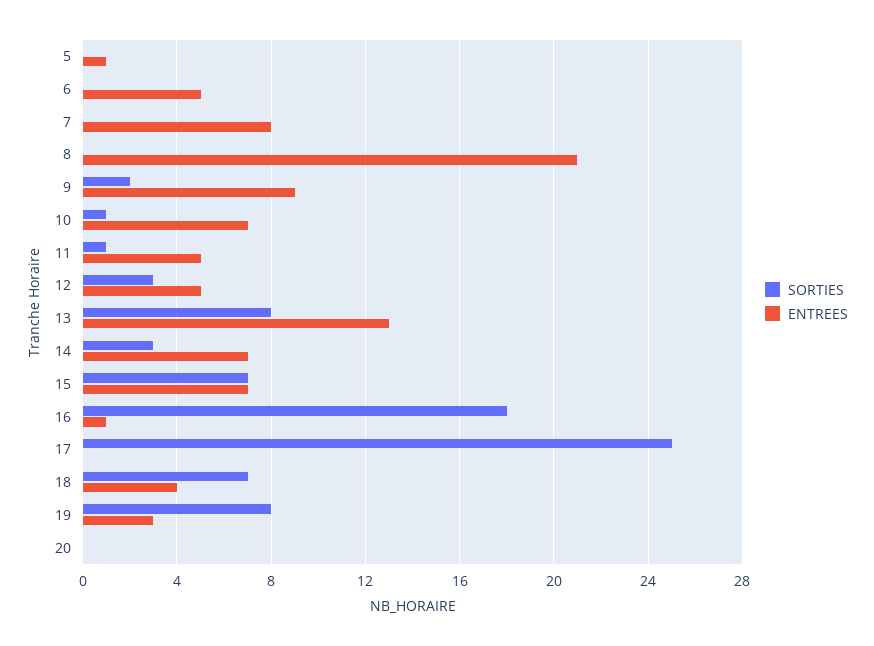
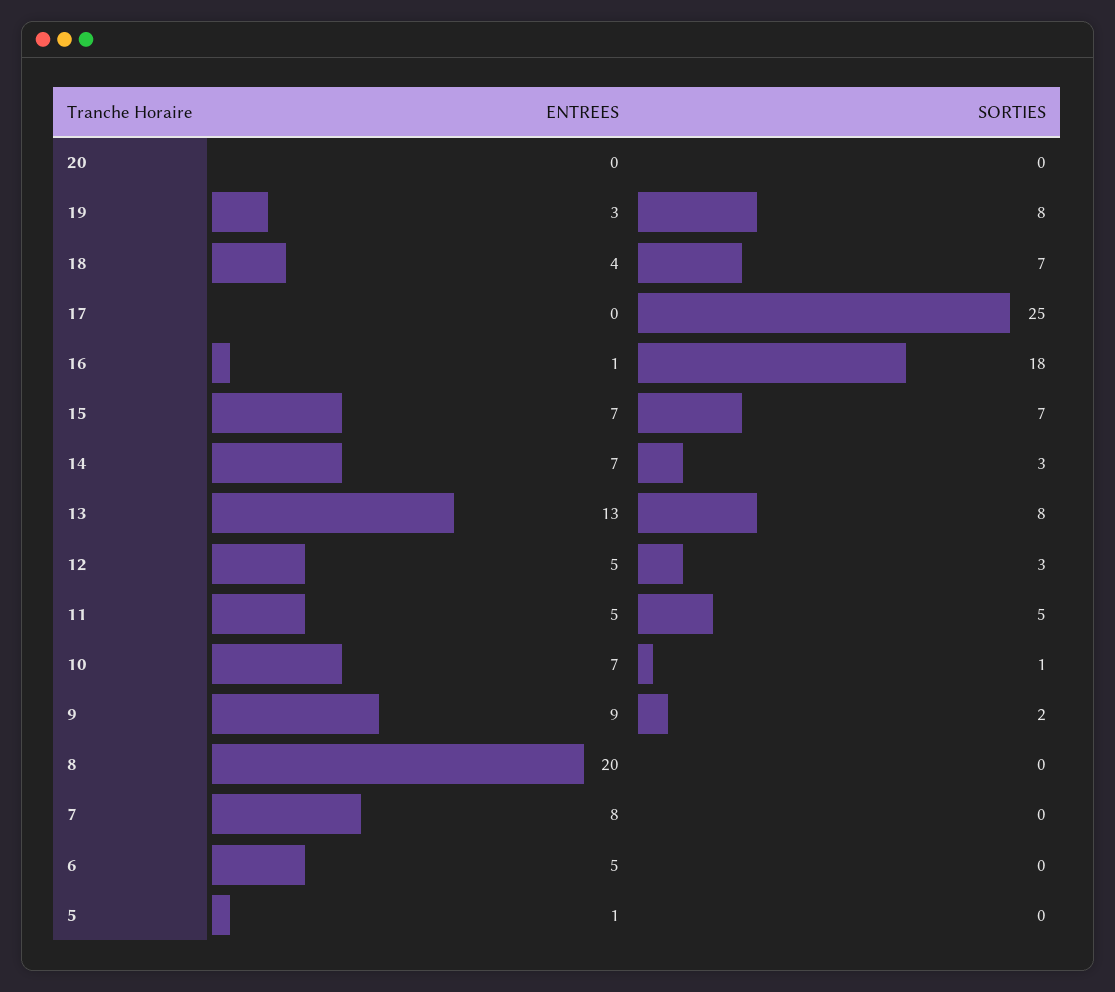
ENTREES, 8: 21 -> 20
SORTIES, 11: 1 -> 5

